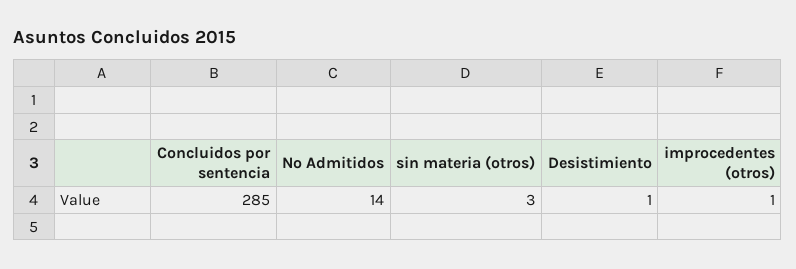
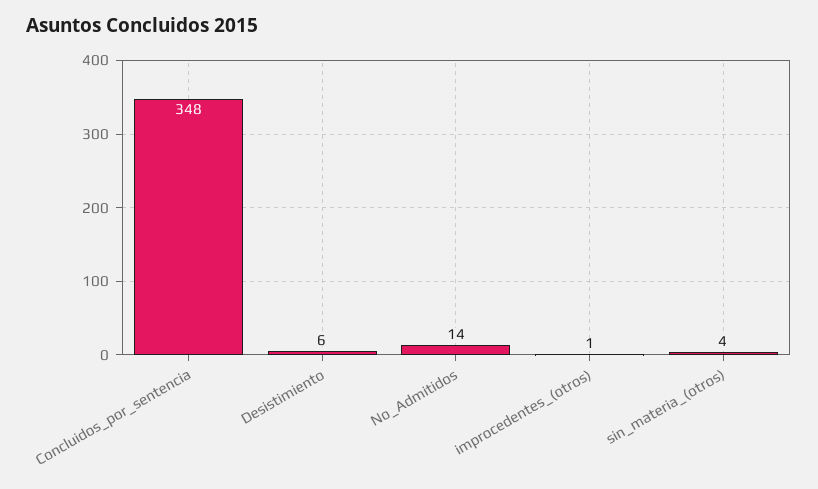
Concluidos por sentencia: 285 -> 348
sin materia (otros): 3 -> 4
Desistimiento: 1 -> 6

